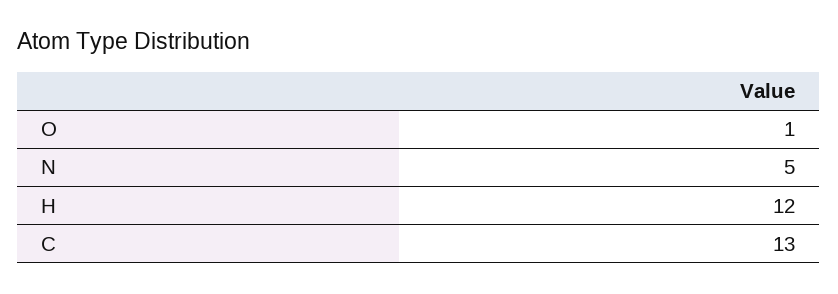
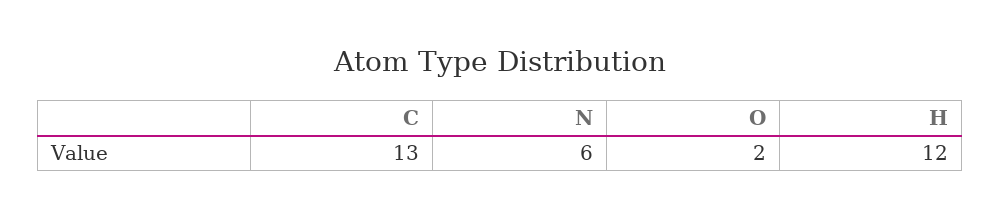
O: 1 -> 2
N: 5 -> 6

